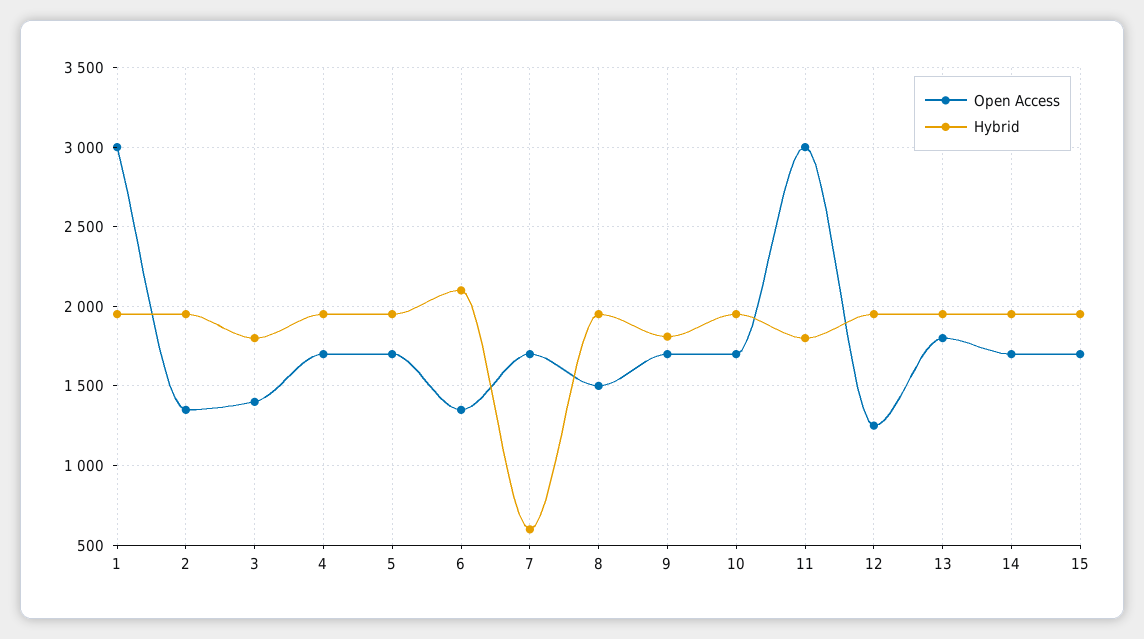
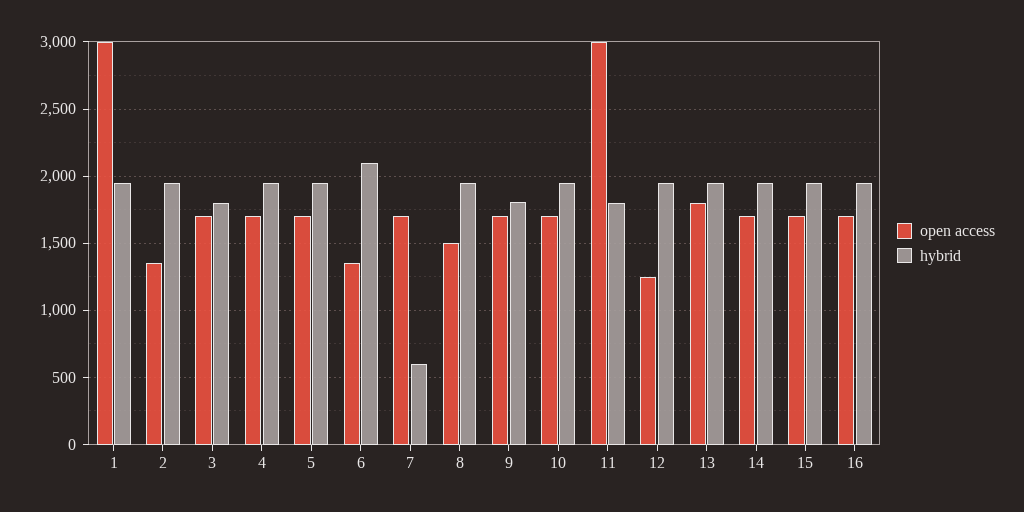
Open Access, 3: 1400 -> 1700
Open Access, 16: none -> 1700
Hybrid, 16: none -> 1950

